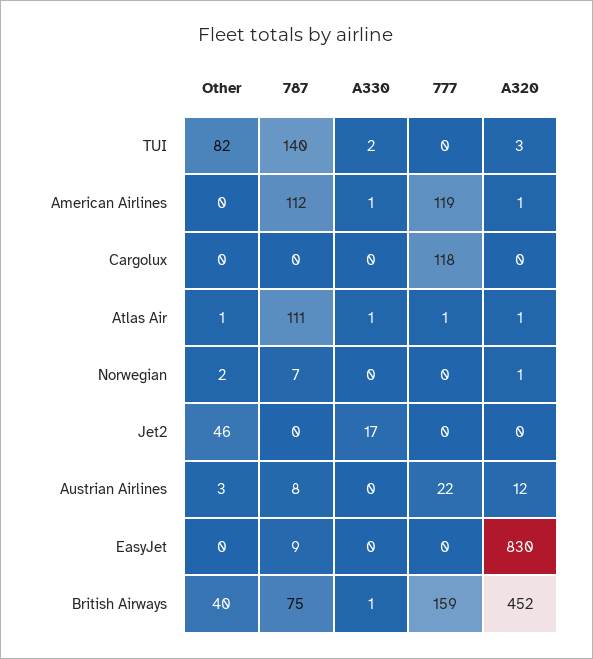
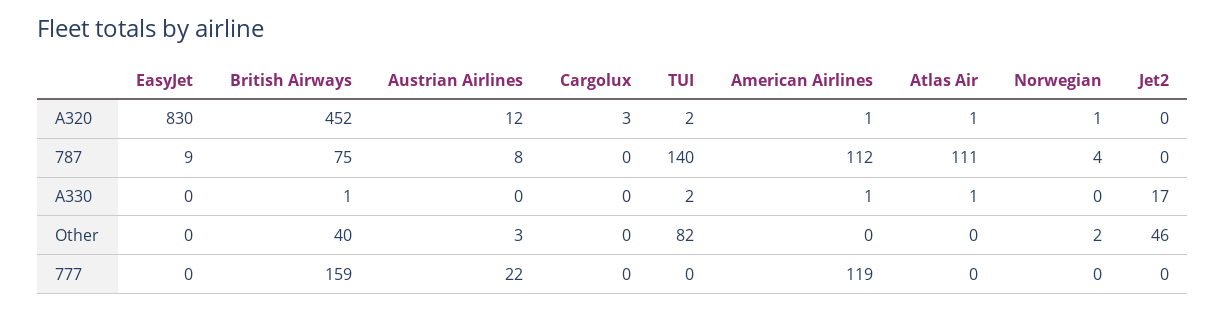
A320, TUI: 3 -> 2
777, Cargolux: 118 -> 0
A320, Cargolux: 0 -> 3
Other, Atlas Air: 1 -> 0
777, Atlas Air: 1 -> 0
787, Norwegian: 7 -> 4

